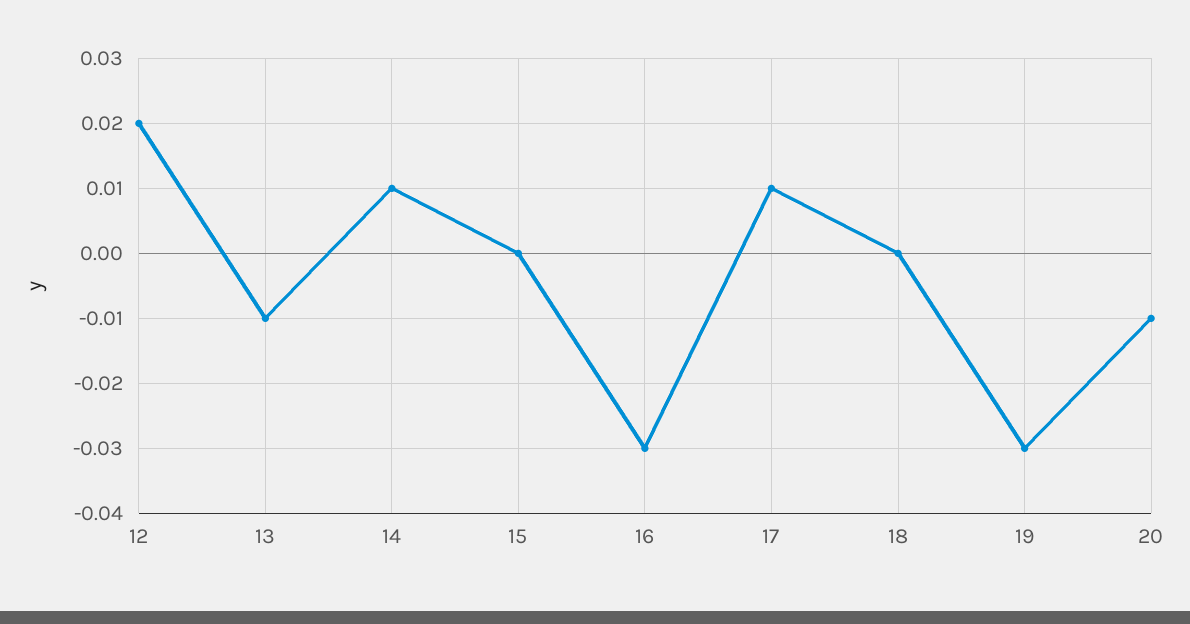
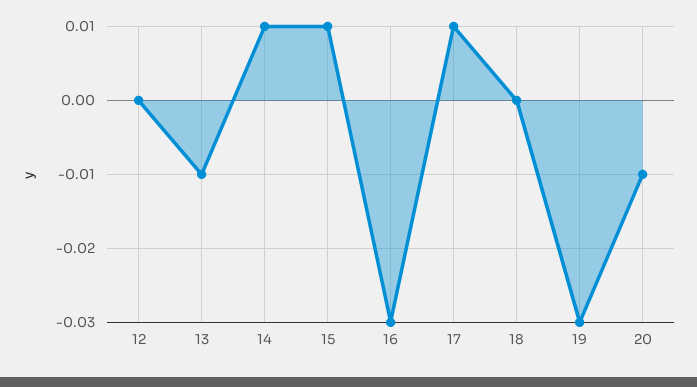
12: 0.02 -> 0
15: 0 -> 0.01

